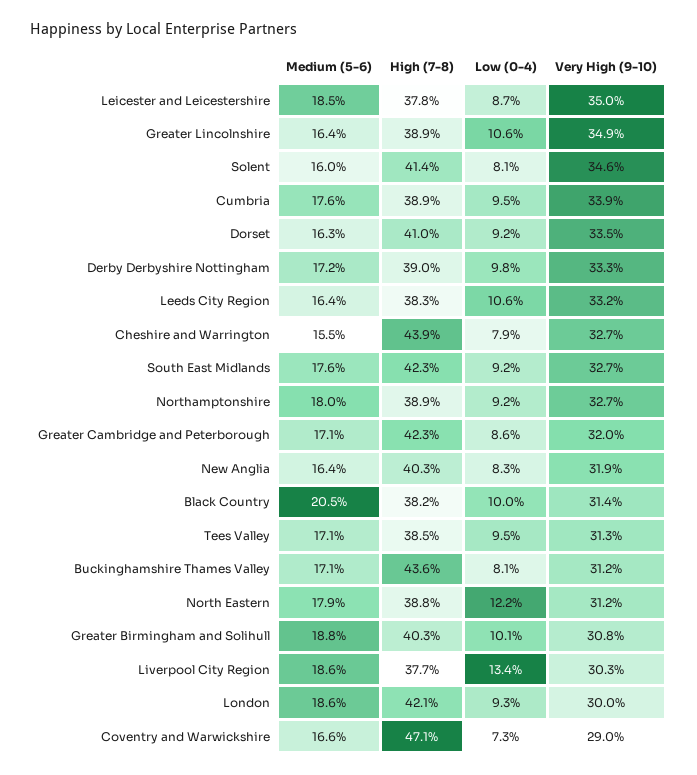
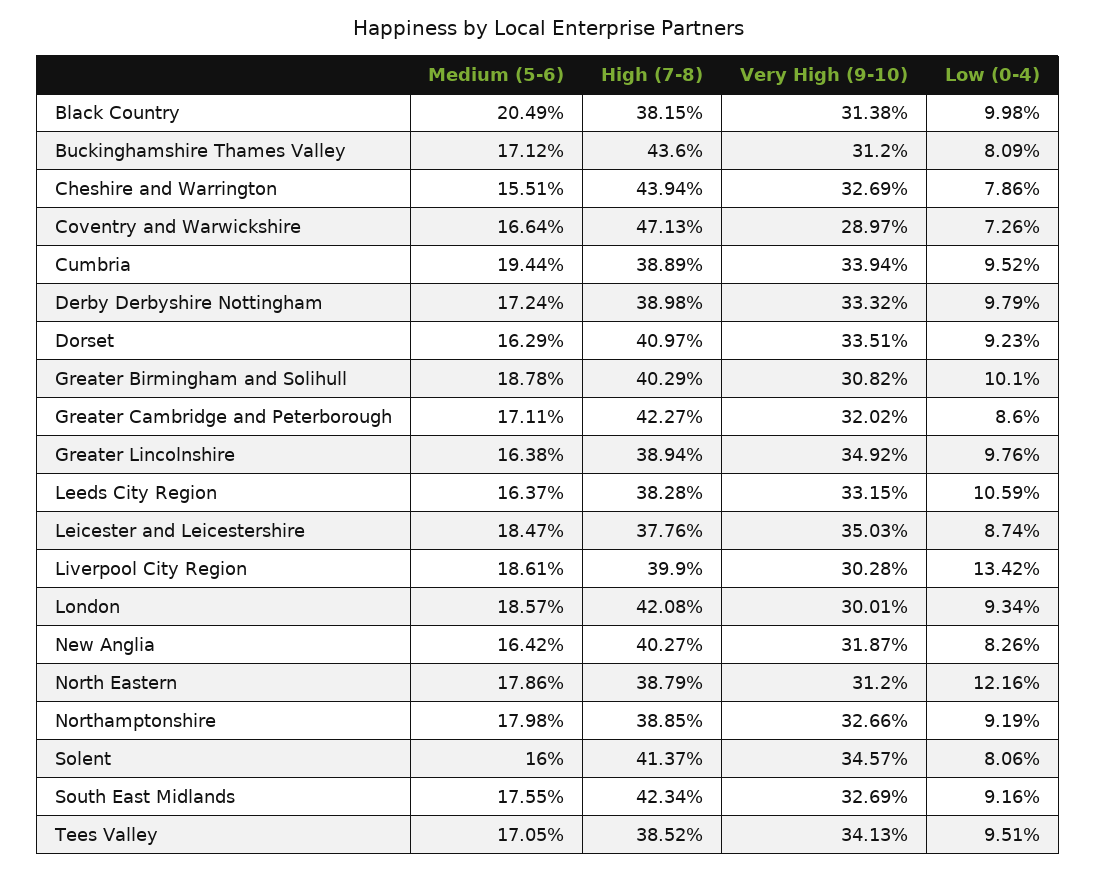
Low (0-4), Greater Lincolnshire: 10.6 -> 9.76
Medium (5-6), Cumbria: 17.6 -> 19.44
Very High (9-10), Tees Valley: 31.3 -> 34.13
High (7-8), Liverpool City Region: 37.7 -> 39.9

